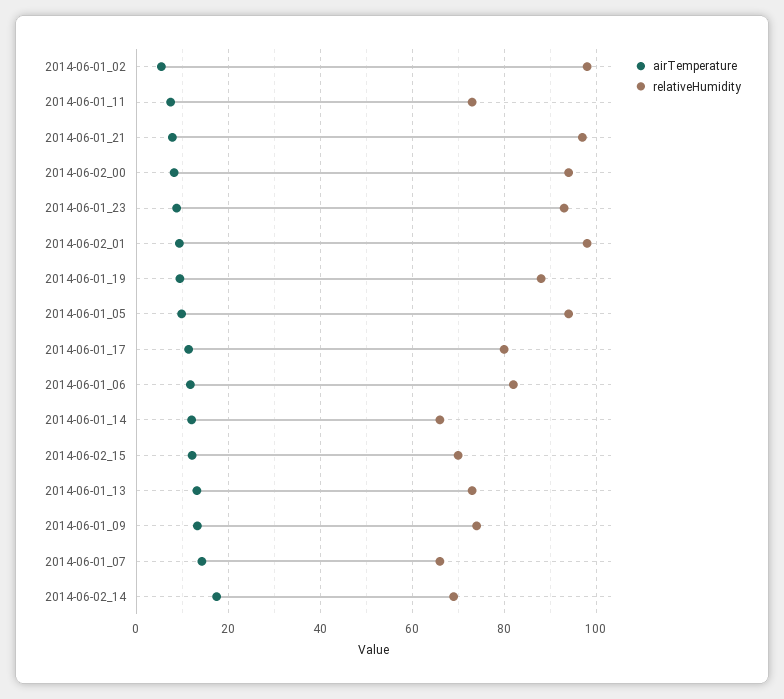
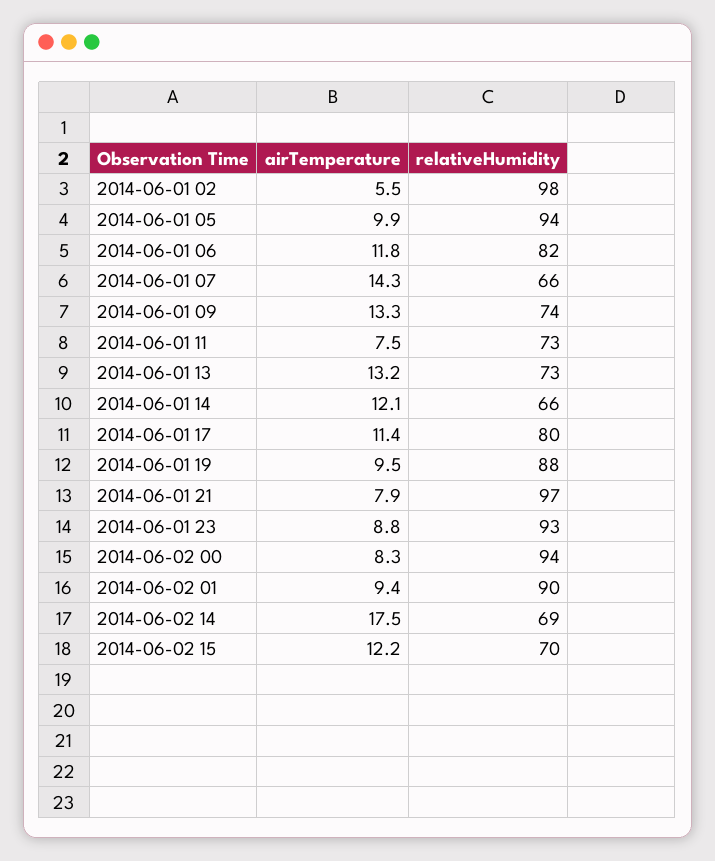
relativeHumidity, 2014-06-02_01: 98 -> 90

